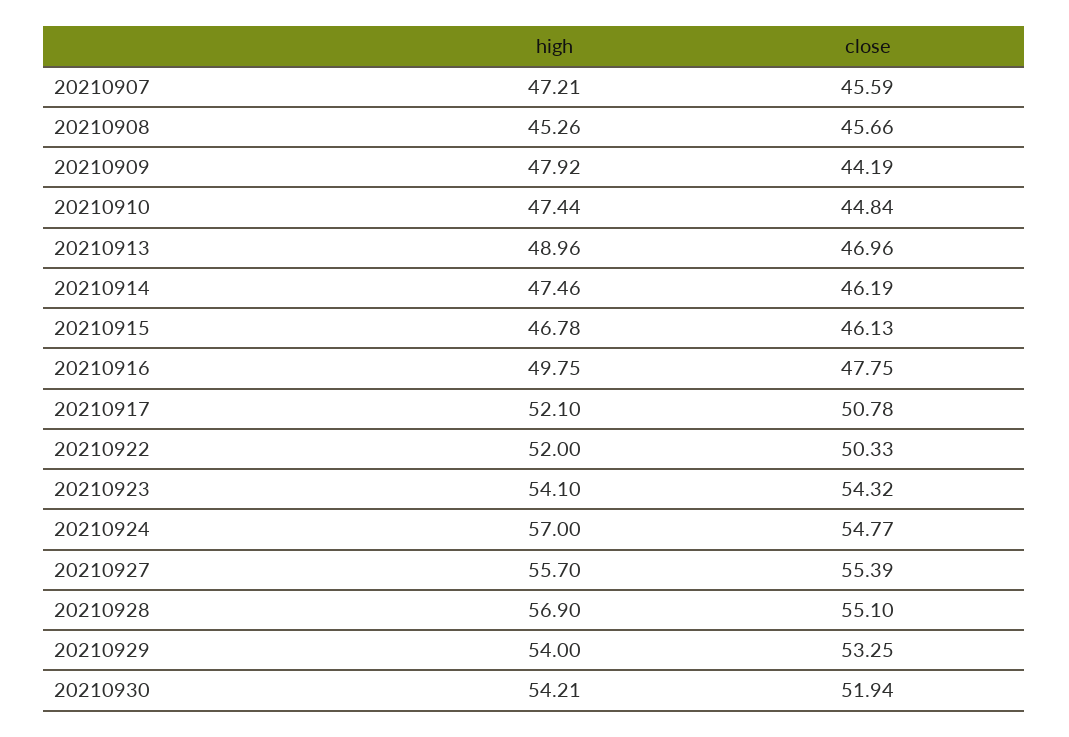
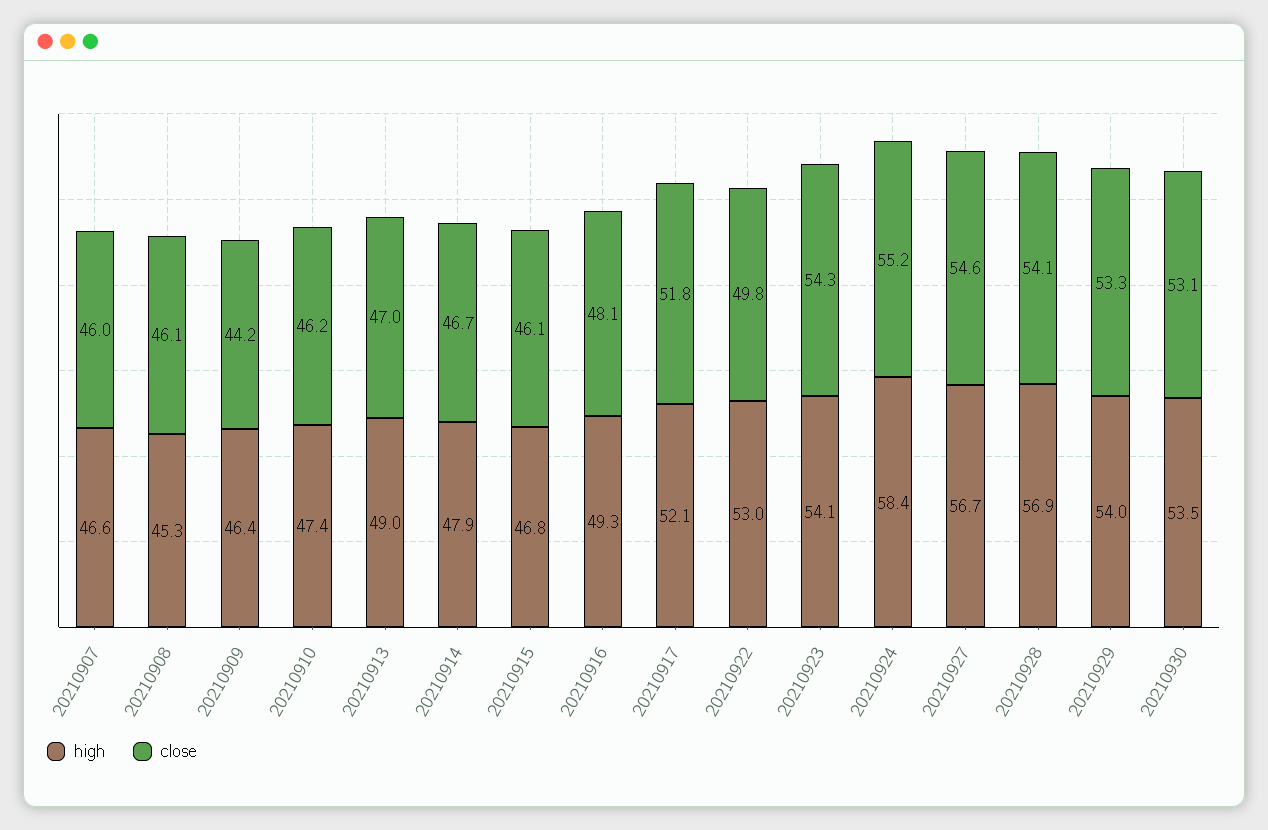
high, 20210907: 47.21 -> 46.6
close, 20210907: 45.59 -> 46
close, 20210908: 45.66 -> 46.1
high, 20210909: 47.92 -> 46.4
close, 20210910: 44.84 -> 46.2
high, 20210914: 47.46 -> 47.9
close, 20210914: 46.19 -> 46.7
high, 20210916: 49.75 -> 49.3
close, 20210916: 47.75 -> 48.1
close, 20210917: 50.78 -> 51.8
high, 20210922: 52 -> 53
close, 20210922: 50.33 -> 49.8
high, 20210924: 57 -> 58.4
close, 20210924: 54.77 -> 55.2
high, 20210927: 55.7 -> 56.7
close, 20210927: 55.39 -> 54.6
close, 20210928: 55.1 -> 54.1
high, 20210930: 54.21 -> 53.5
close, 20210930: 51.94 -> 53.1

